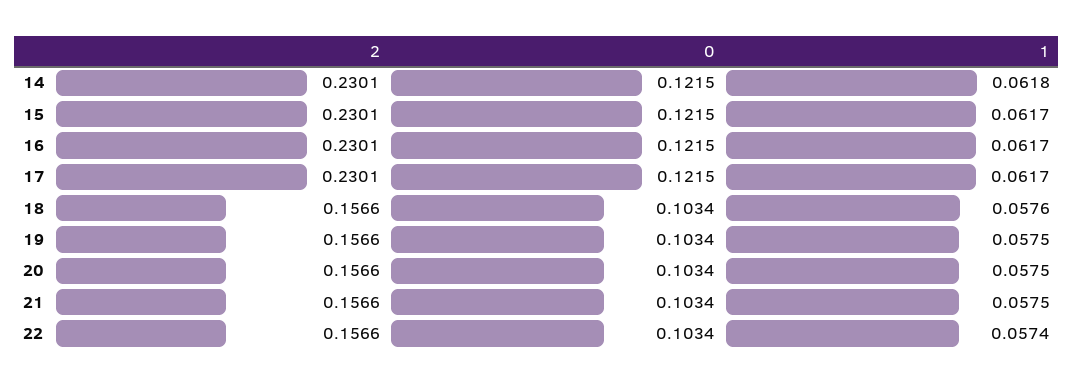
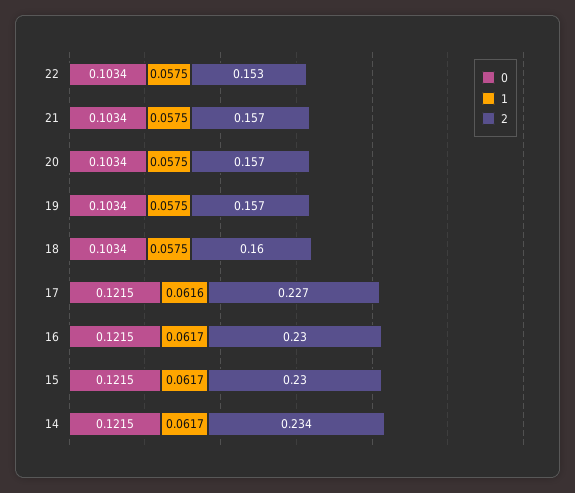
2, 14: 0.2301 -> 0.234
1, 14: 0.0618 -> 0.0617
2, 17: 0.2301 -> 0.227
1, 17: 0.0617 -> 0.0616
2, 18: 0.1566 -> 0.16
1, 18: 0.0576 -> 0.0575
2, 22: 0.1566 -> 0.153
1, 22: 0.0574 -> 0.0575

